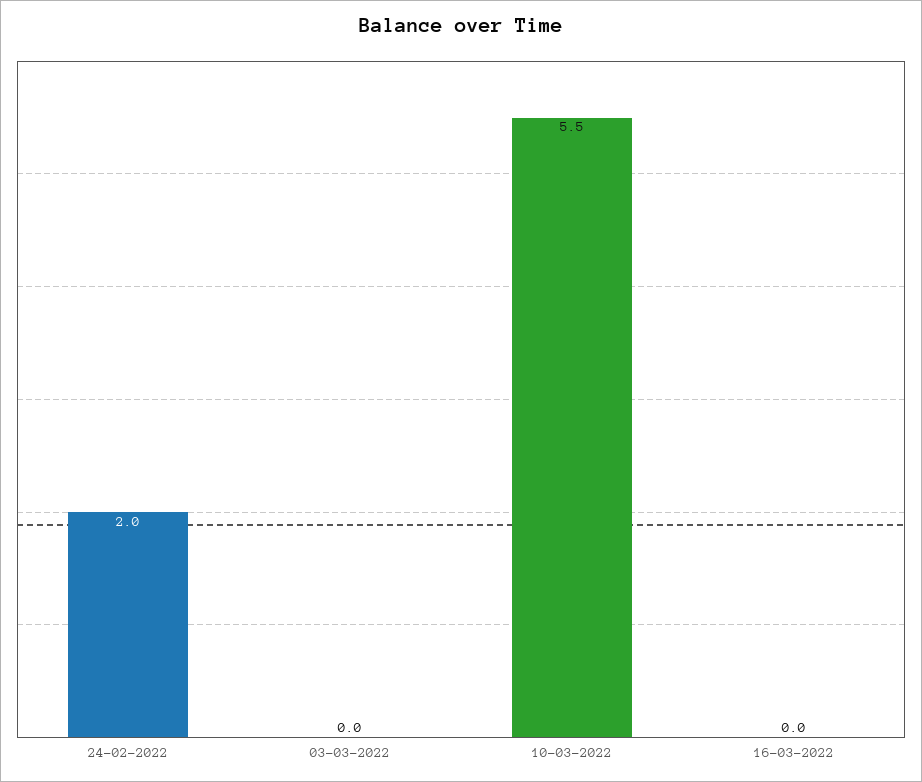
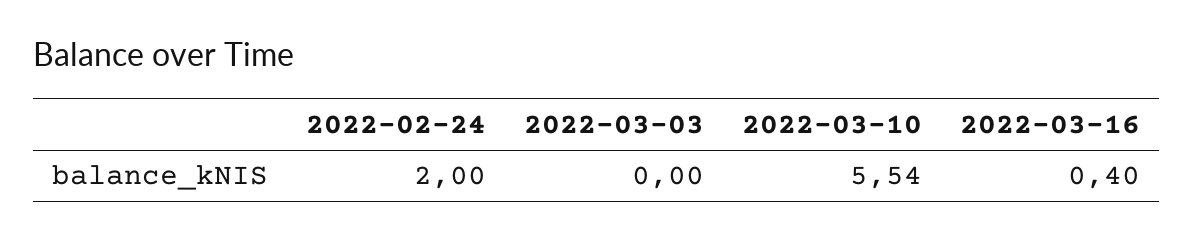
16-03-2022: 0 -> 0.4

